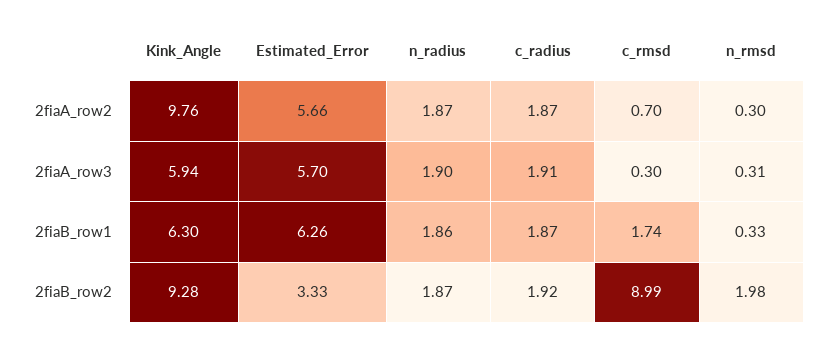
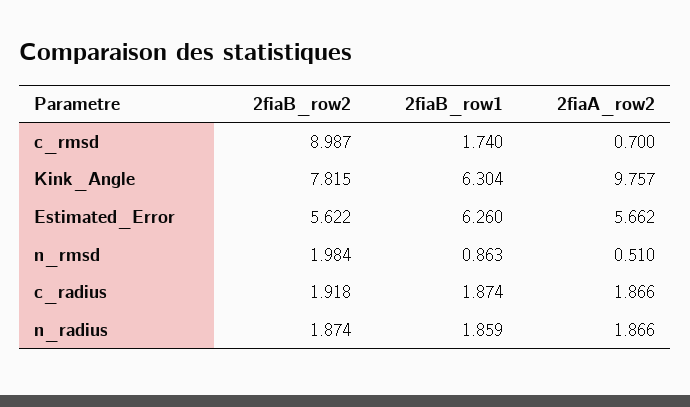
n_rmsd, 2fiaA_row2: 0.3 -> 0.51
Kink_Angle, 2fiaA_row3: 5.94 -> none
Estimated_Error, 2fiaA_row3: 5.7 -> none
n_radius, 2fiaA_row3: 1.9 -> none
c_radius, 2fiaA_row3: 1.91 -> none
c_rmsd, 2fiaA_row3: 0.3 -> none
n_rmsd, 2fiaA_row3: 0.31 -> none
n_rmsd, 2fiaB_row1: 0.33 -> 0.863
Kink_Angle, 2fiaB_row2: 9.28 -> 7.815
Estimated_Error, 2fiaB_row2: 3.33 -> 5.622

